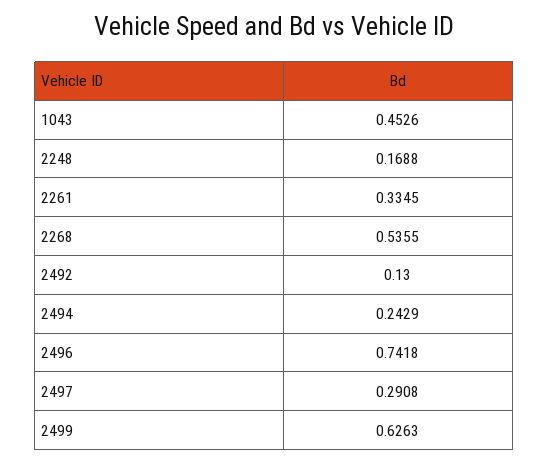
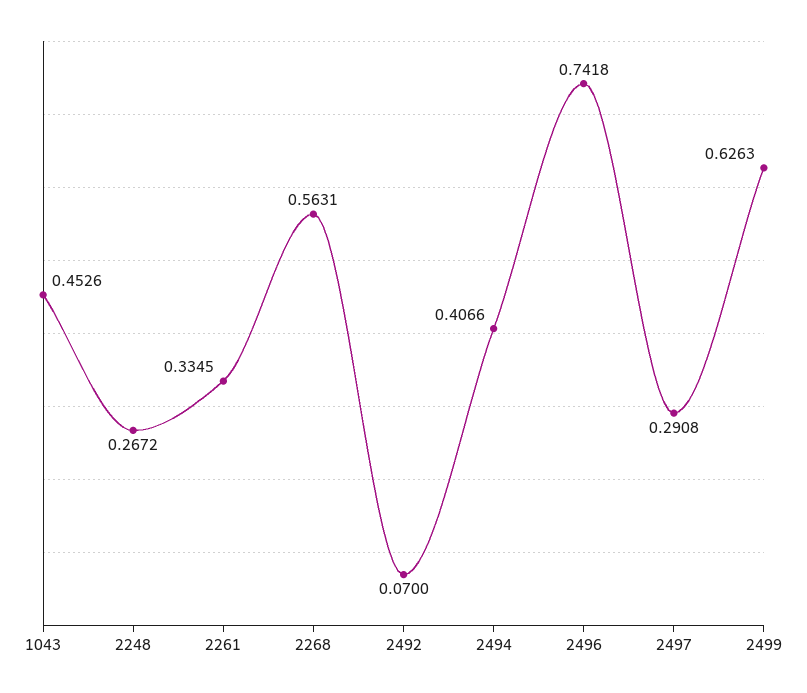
2248: 0.1688 -> 0.2672
2268: 0.5355 -> 0.5631
2492: 0.13 -> 0.07
2494: 0.2429 -> 0.4066

